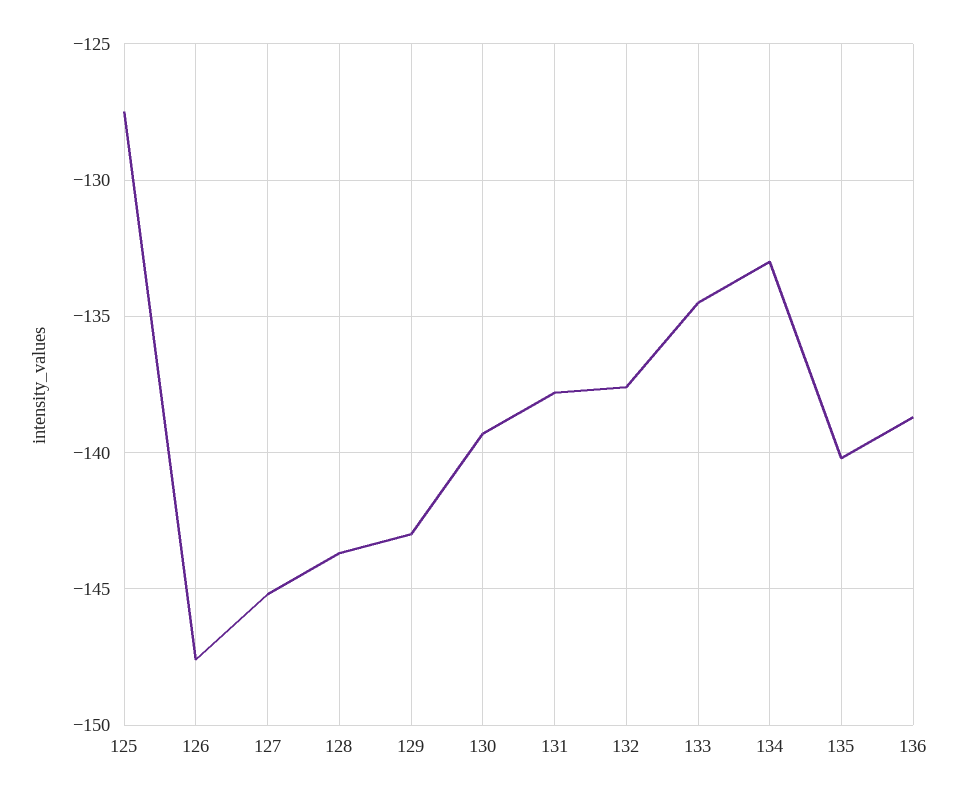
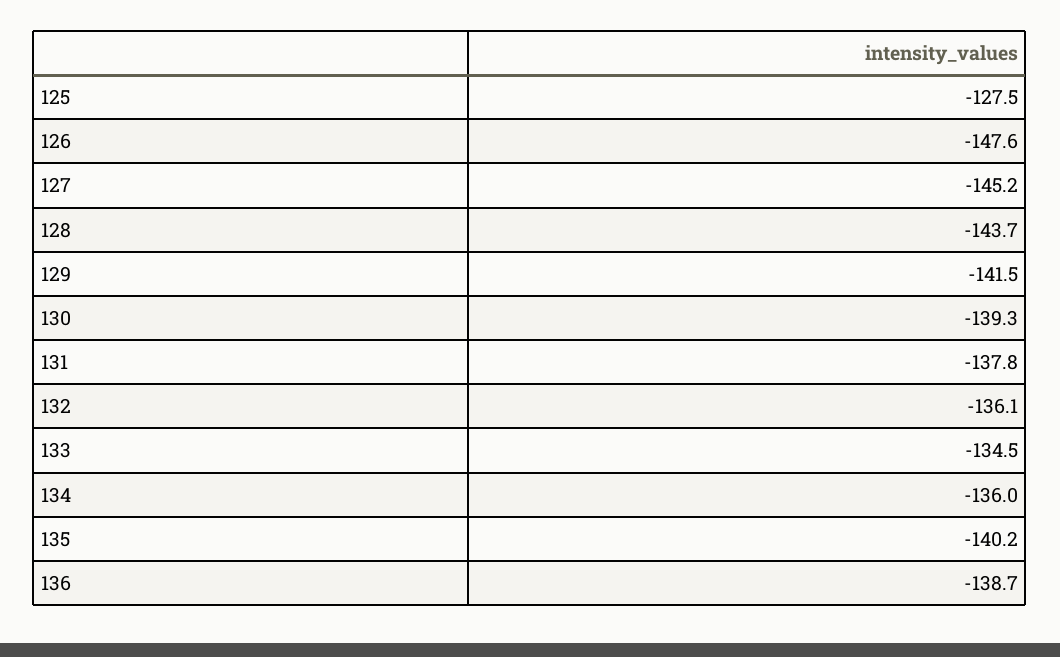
129: -143 -> -141.5
132: -137.5 -> -136.1
134: -133 -> -136

